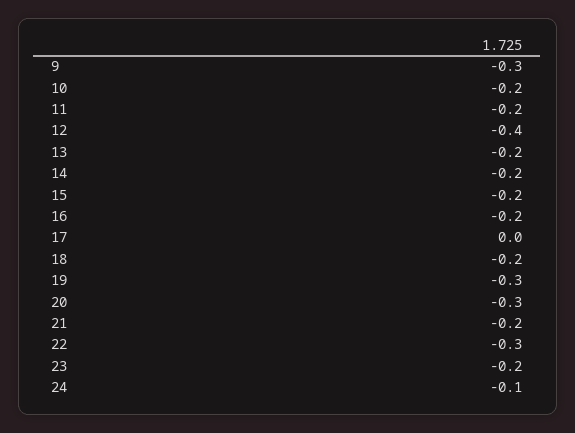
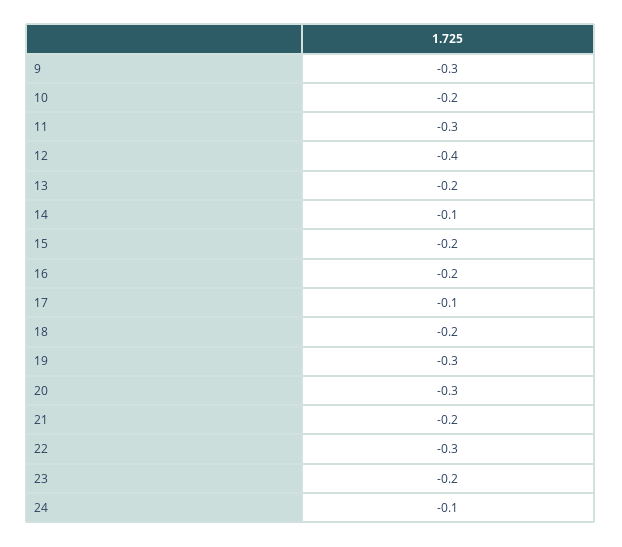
11: -0.2 -> -0.3
14: -0.2 -> -0.1
17: 0 -> -0.1

